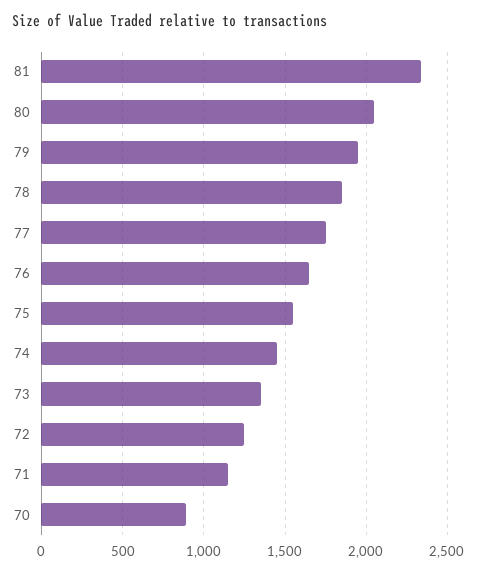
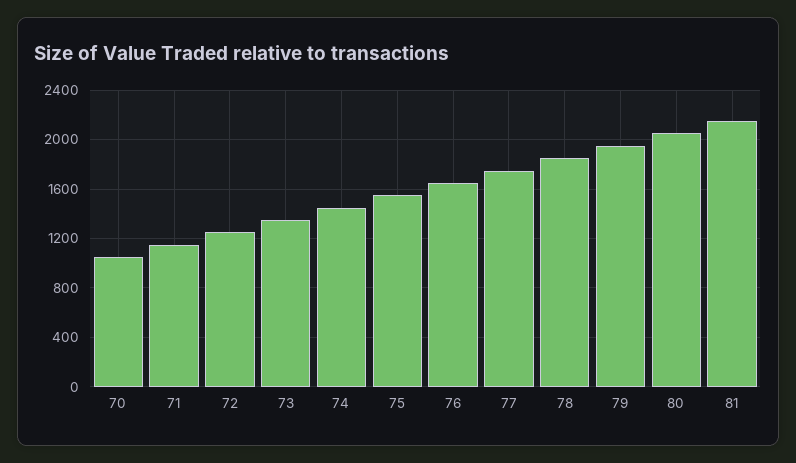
81: 2350 -> 2150
70: 900 -> 1050

